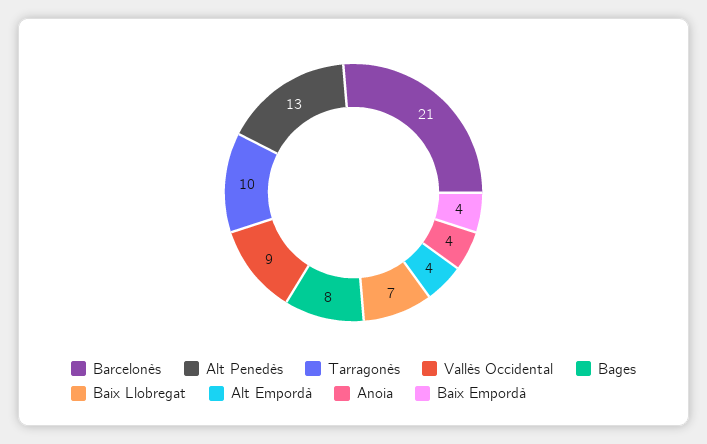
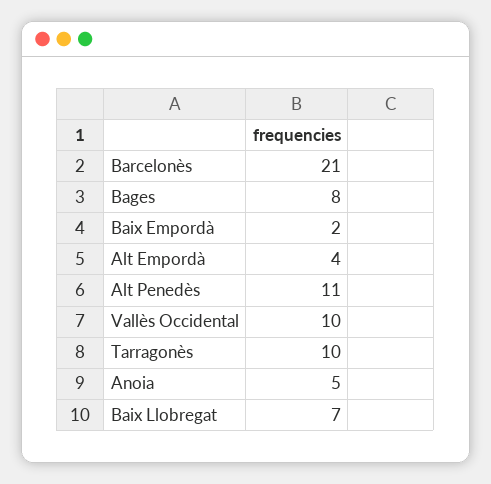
Alt Penedès: 13 -> 11
Vallès Occidental: 9 -> 10
Anoia: 4 -> 5
Baix Empordà: 4 -> 2

